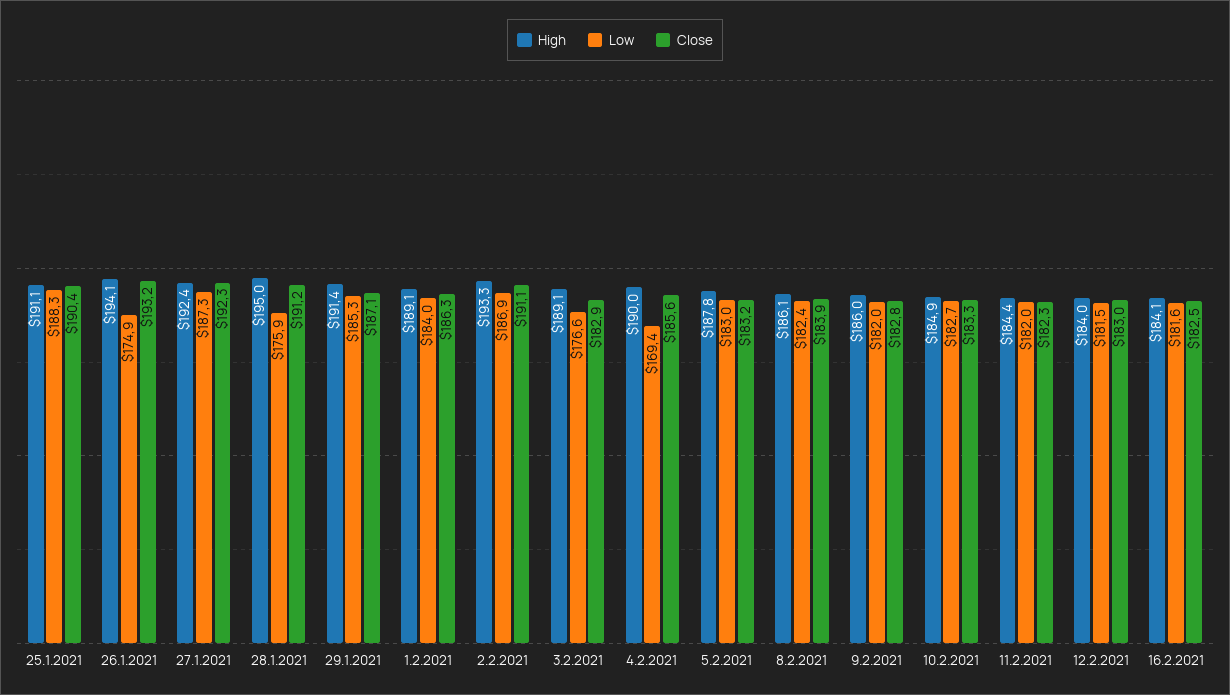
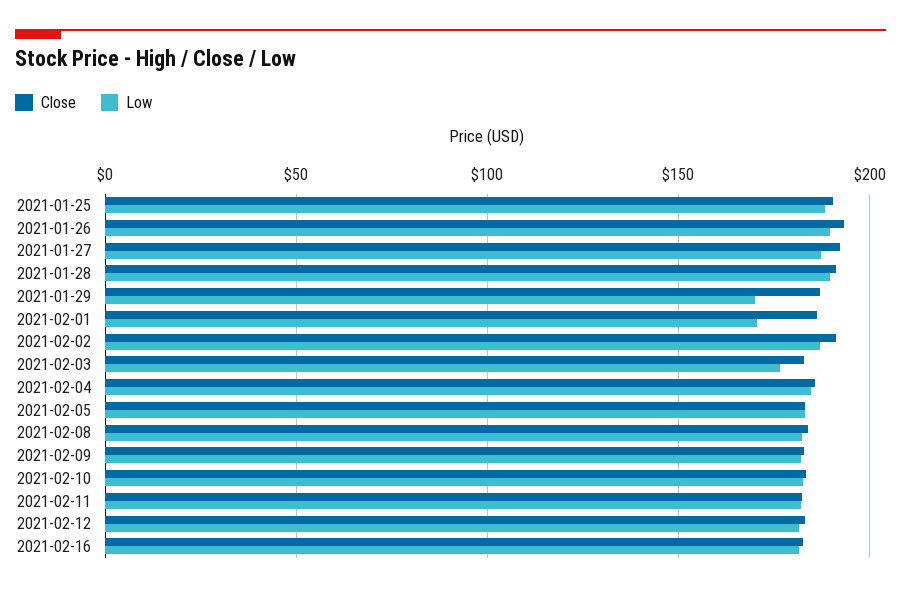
High, 25.1.2021: 191.1 -> none
High, 26.1.2021: 194.1 -> none
Low, 26.1.2021: 174.9 -> 190
High, 27.1.2021: 192.4 -> none
High, 28.1.2021: 195 -> none
Low, 28.1.2021: 175.9 -> 190
High, 29.1.2021: 191.4 -> none
Low, 29.1.2021: 185.3 -> 170
High, 1.2.2021: 189.1 -> none
Low, 1.2.2021: 184 -> 170
High, 2.2.2021: 193.3 -> none
High, 3.2.2021: 189.1 -> none
High, 4.2.2021: 190 -> none
Low, 4.2.2021: 169.4 -> 185
High, 5.2.2021: 187.8 -> none
High, 8.2.2021: 186.1 -> none
High, 9.2.2021: 186 -> none
High, 10.2.2021: 184.9 -> none
High, 11.2.2021: 184.4 -> none
High, 12.2.2021: 184 -> none
High, 16.2.2021: 184.1 -> none

